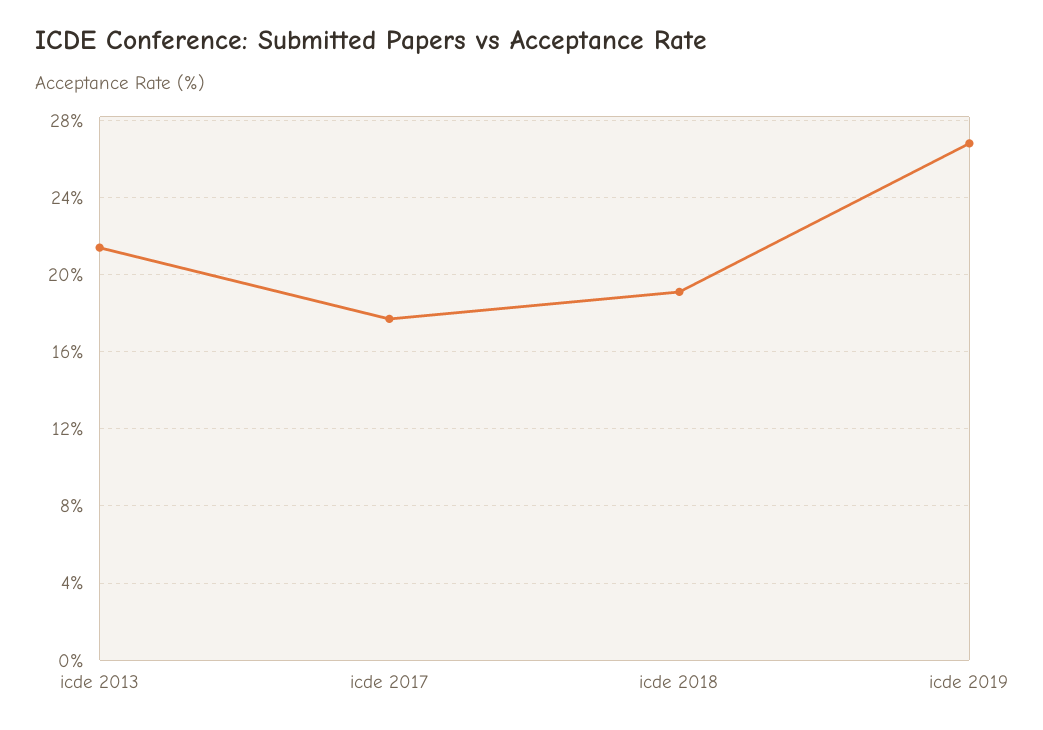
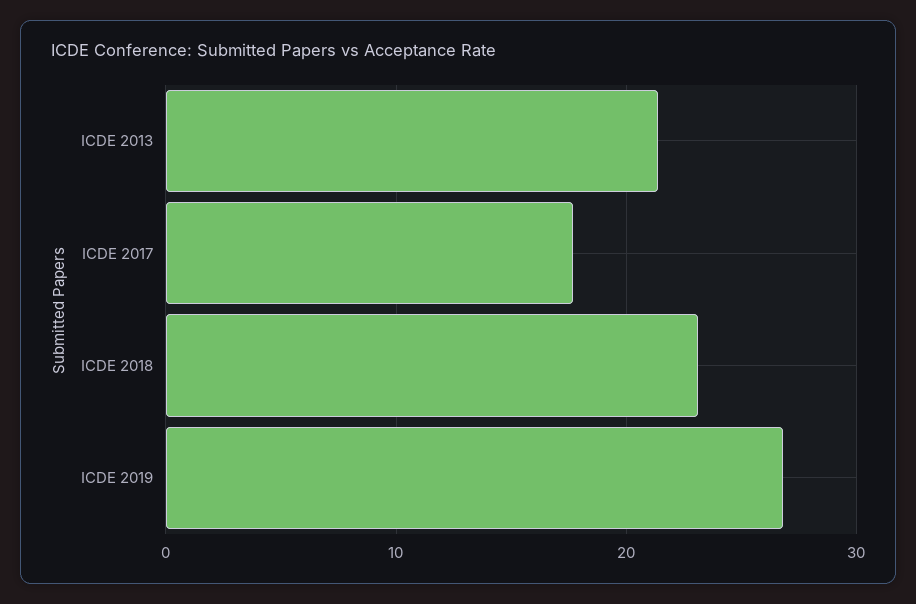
icde 2018: 19 -> 23

